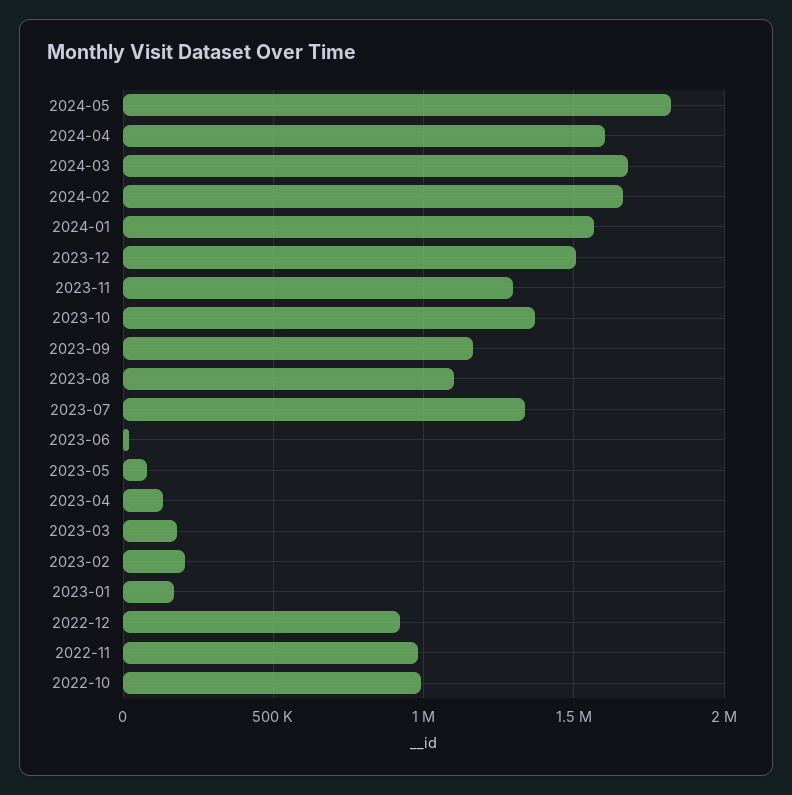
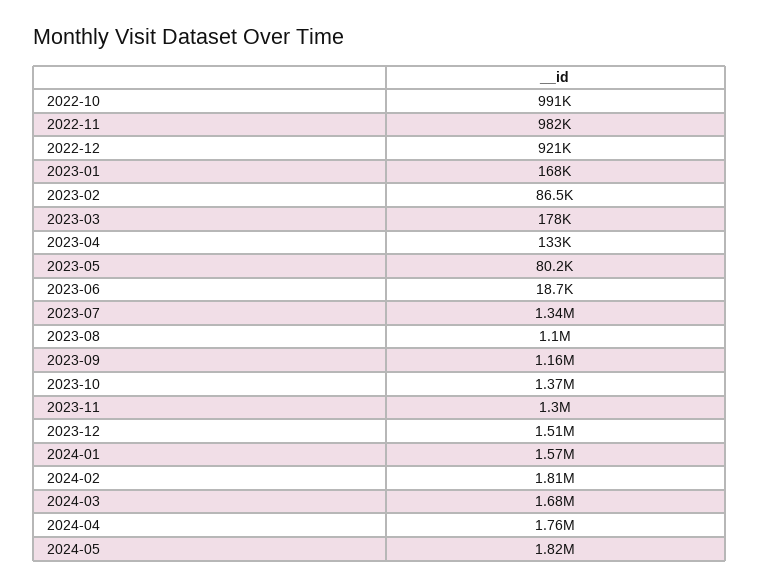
2024-04: 1600000 -> 1760000
2024-02: 1650000 -> 1810000
2023-02: 200000 -> 86500

